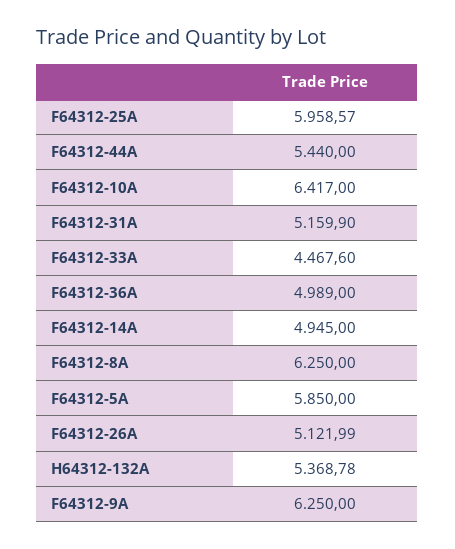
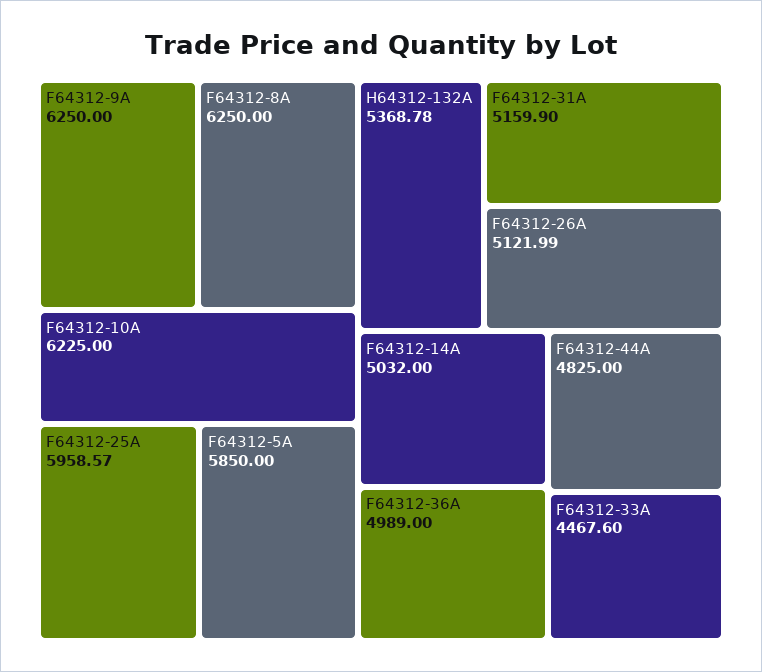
F64312-44A: 5440 -> 4825
F64312-10A: 6417 -> 6225
F64312-14A: 4945 -> 5032

